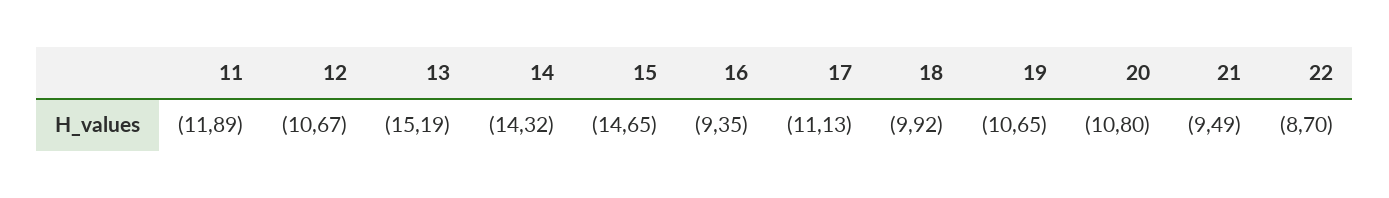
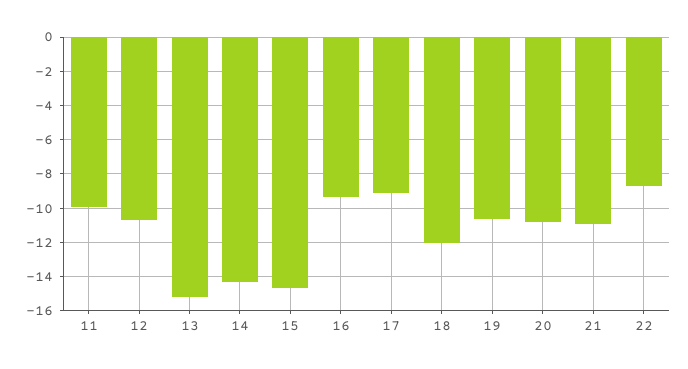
11: -11.89 -> -10
17: -11.13 -> -9
18: -9.92 -> -12
21: -9.49 -> -11

